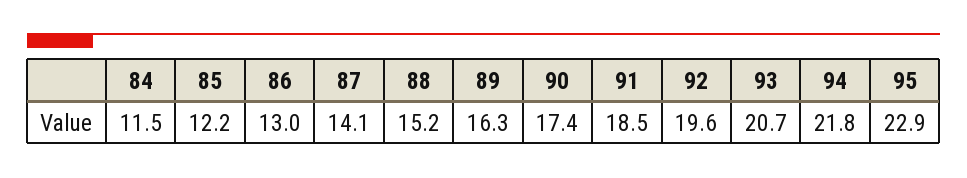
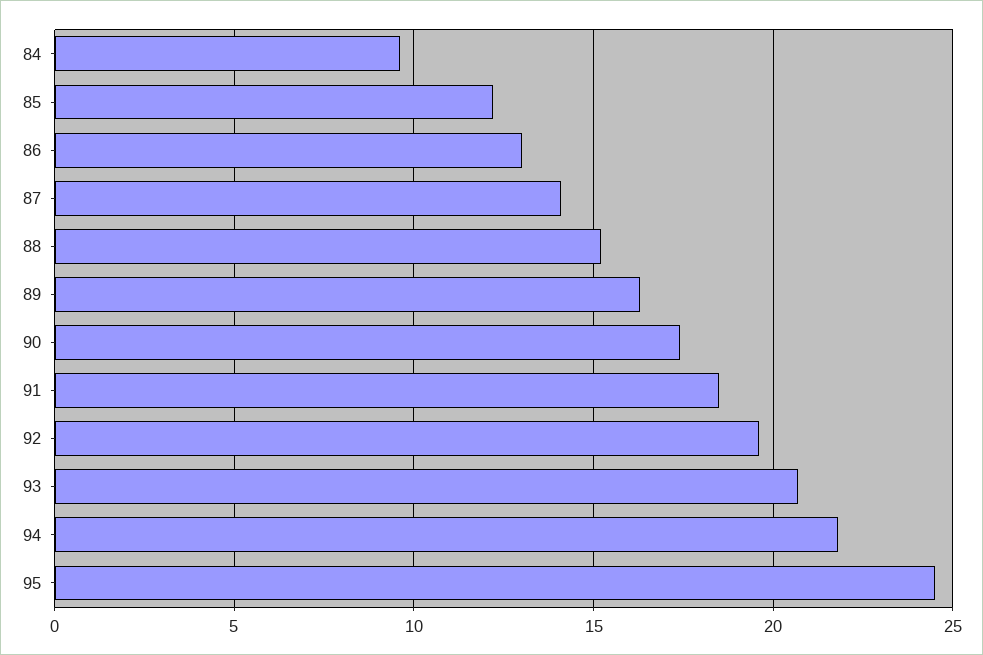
84: 11.5 -> 9.5
95: 22.9 -> 24.5

